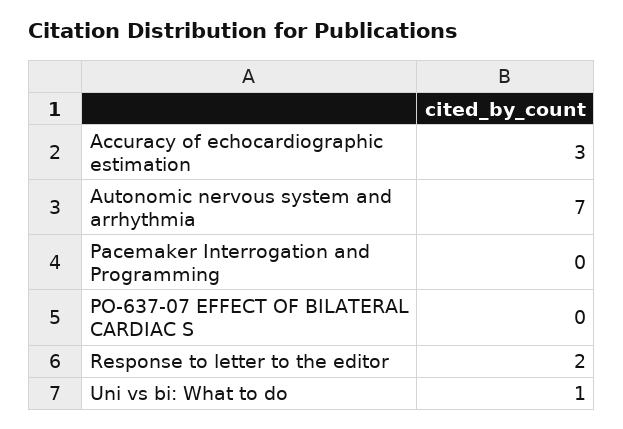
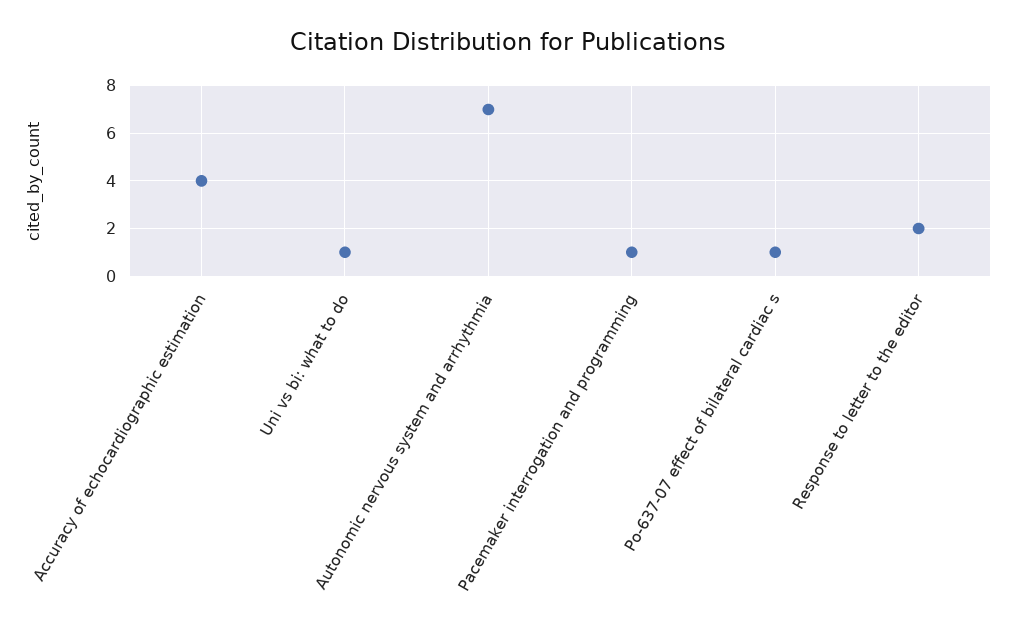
Accuracy of echocardiographic estimation: 3 -> 4
Pacemaker Interrogation and Programming: 0 -> 1
PO-637-07 EFFECT OF BILATERAL CARDIAC S: 0 -> 1

